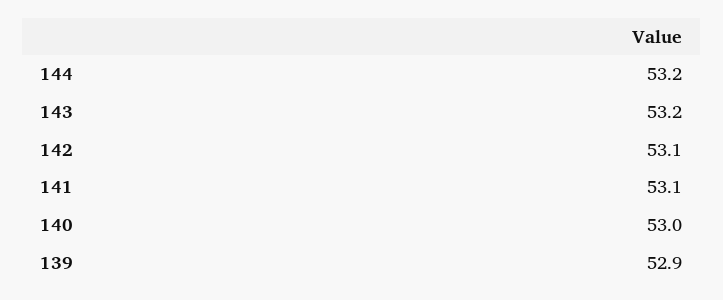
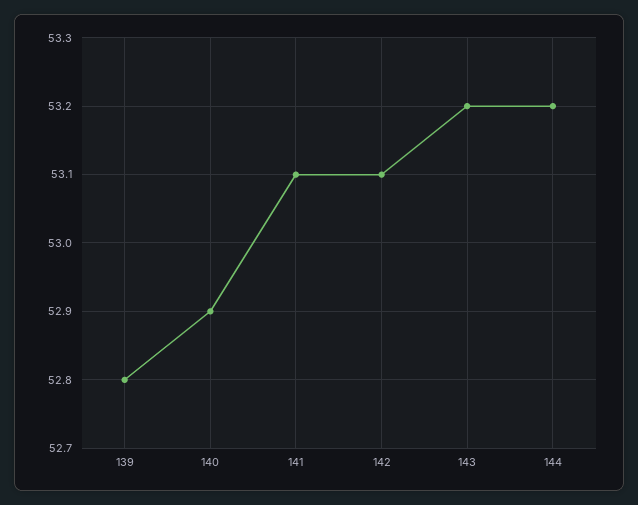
140: 53 -> 52.9
139: 52.9 -> 52.8

